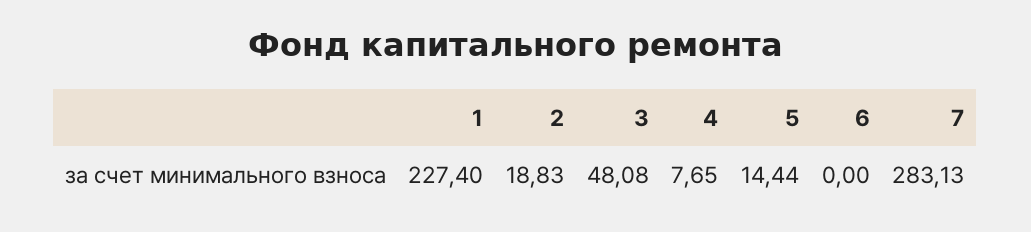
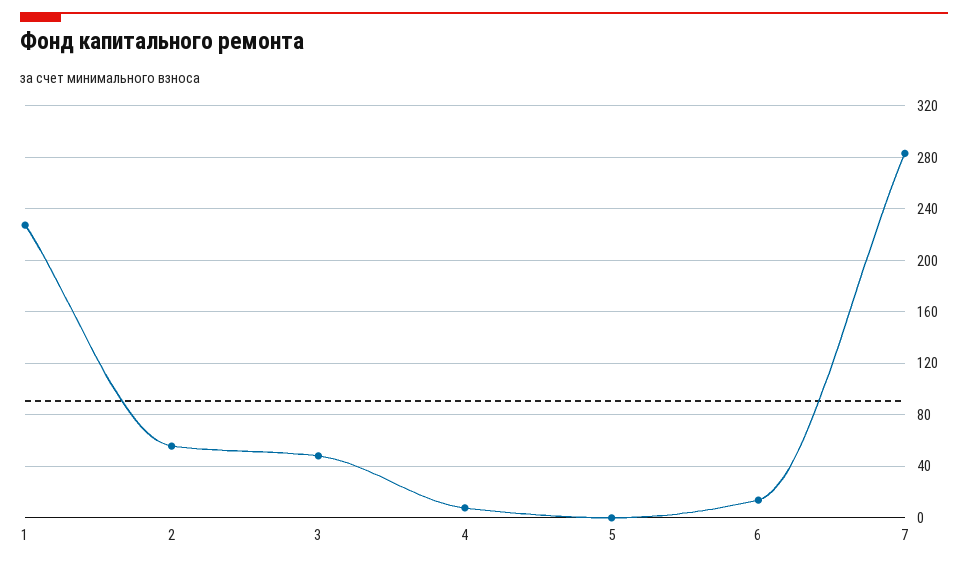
2: 18.83 -> 55
5: 14.44 -> 0
6: 0 -> 15

